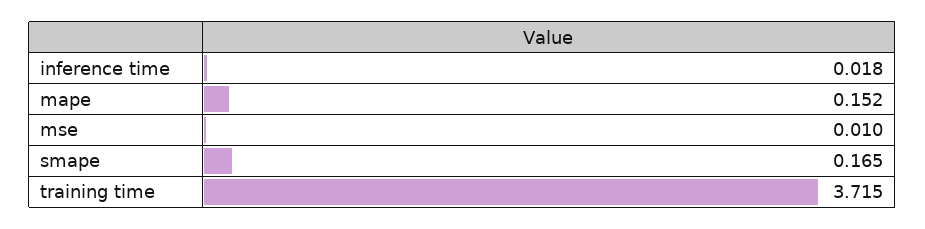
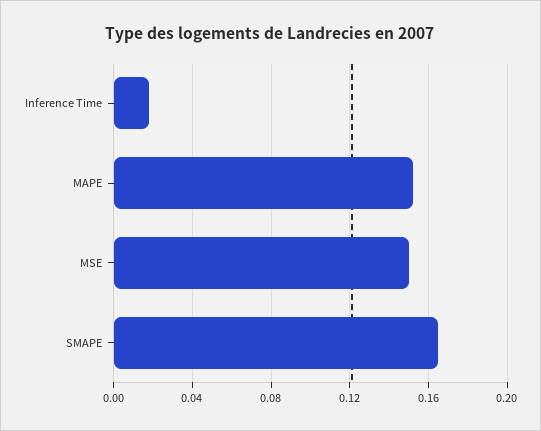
mse: 0.01 -> 0.15
training time: 3.715 -> none

